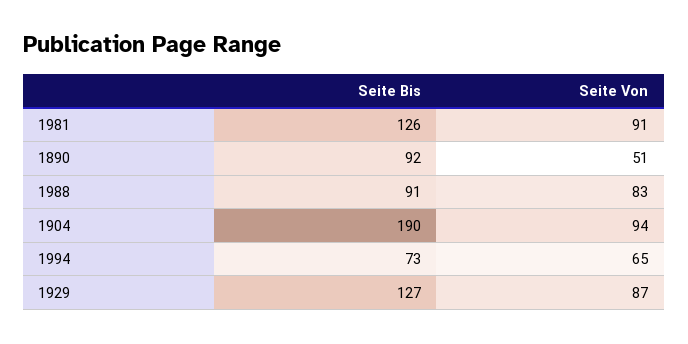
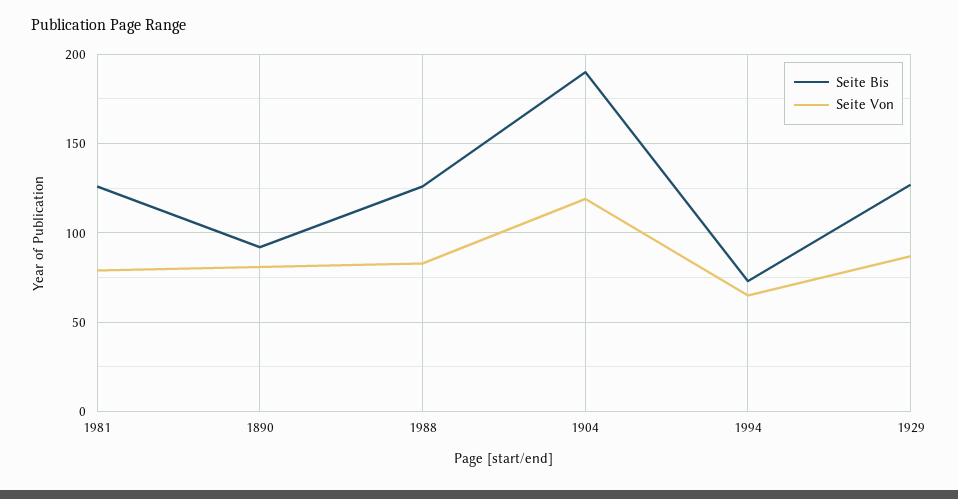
Seite Von, 1981: 91 -> 80
Seite Von, 1890: 51 -> 80
Seite Bis, 1988: 91 -> 125
Seite Von, 1904: 94 -> 120

